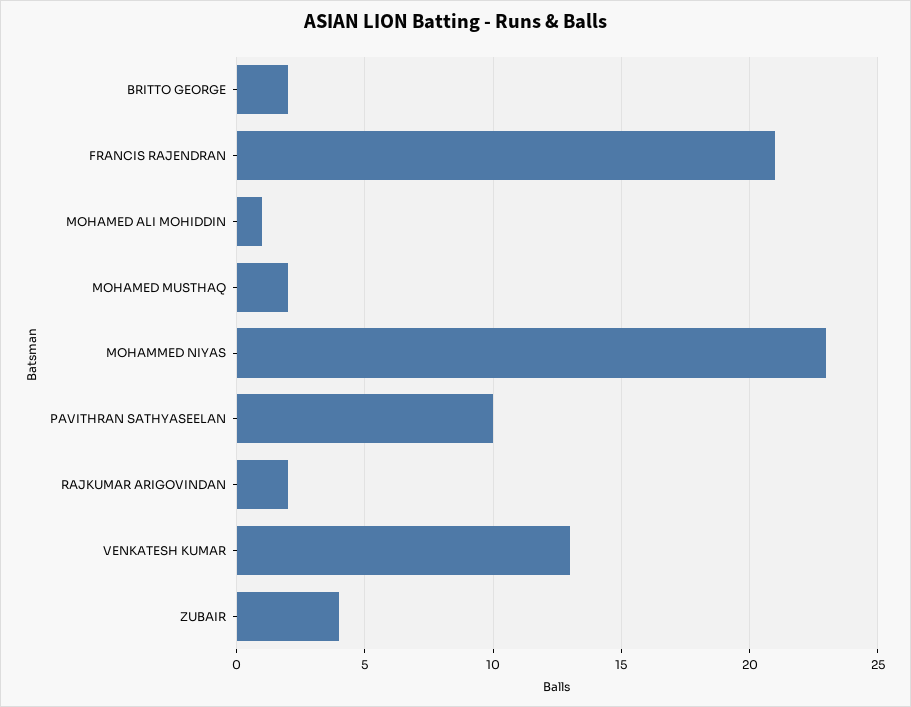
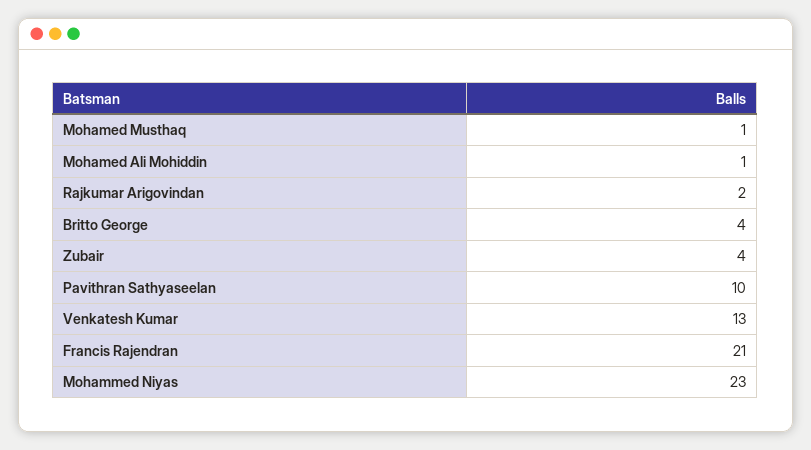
BRITTO GEORGE: 2 -> 4
MOHAMED MUSTHAQ: 2 -> 1

